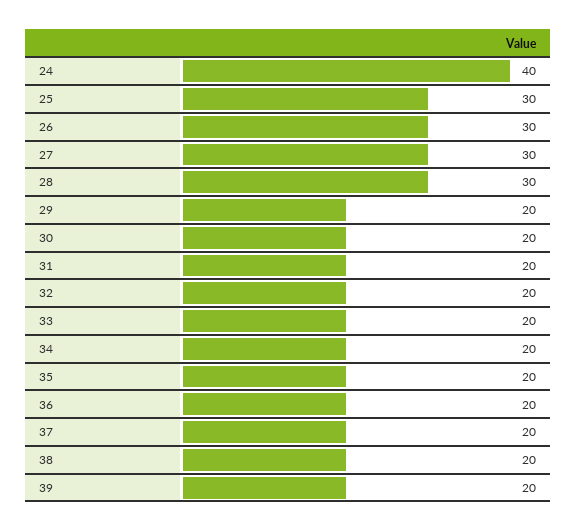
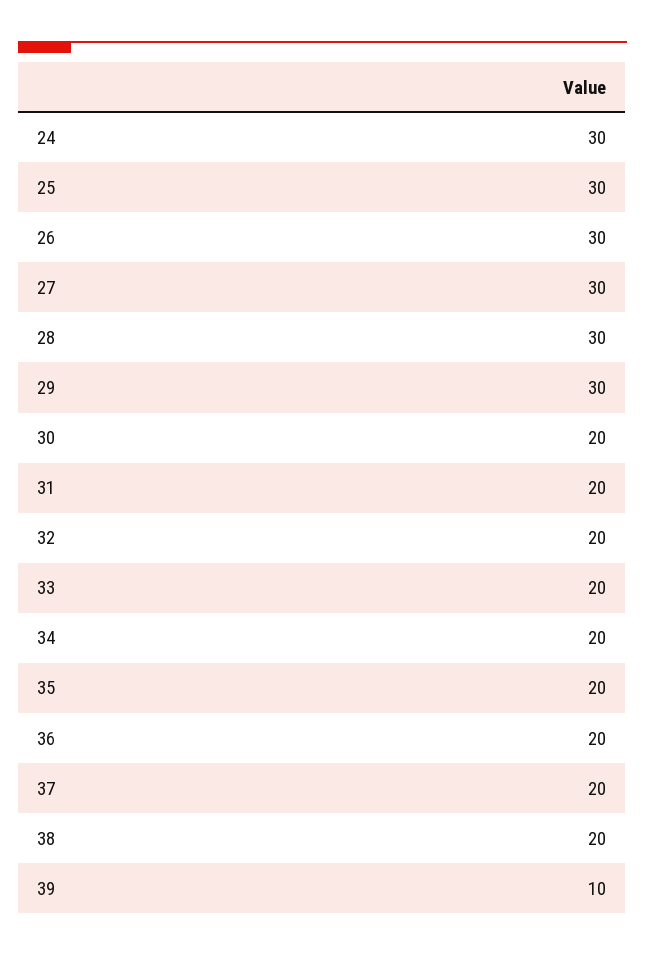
24: 40 -> 30
29: 20 -> 30
39: 20 -> 10

